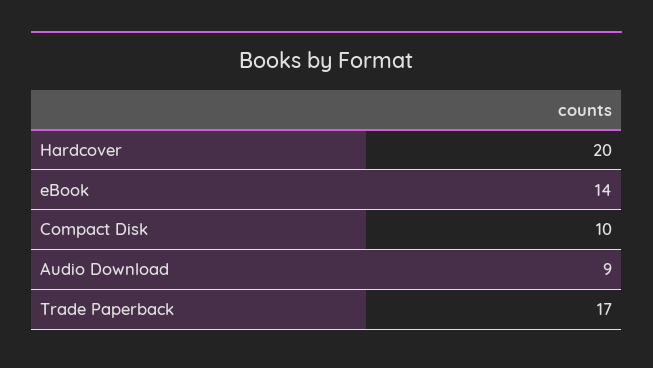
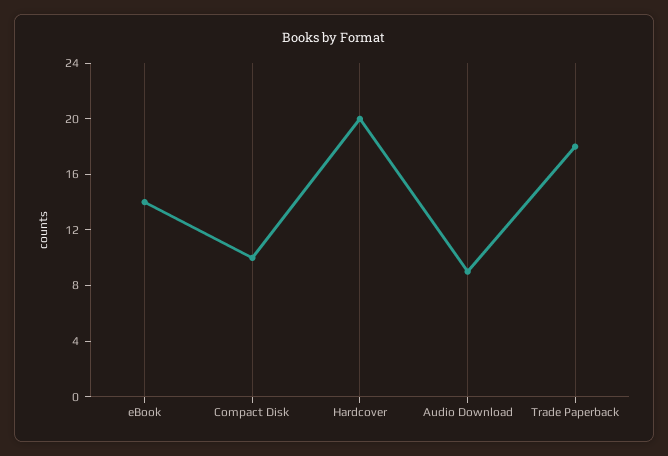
Trade Paperback: 17 -> 18

